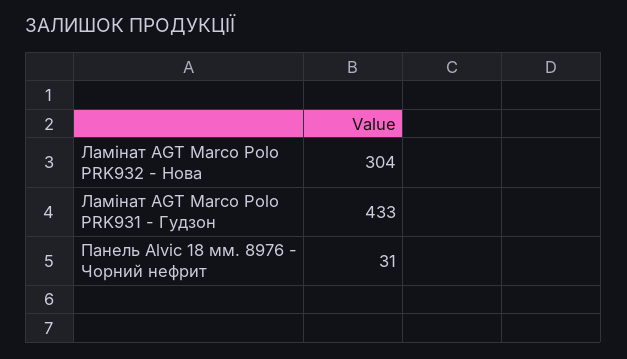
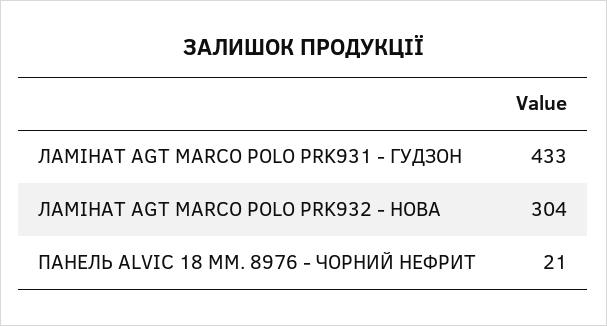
Панель Alvic 18 мм. 8976 - Чорний нефрит: 31 -> 21

